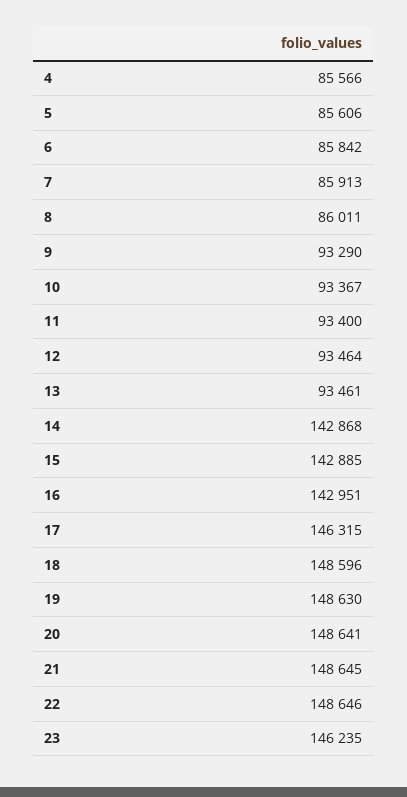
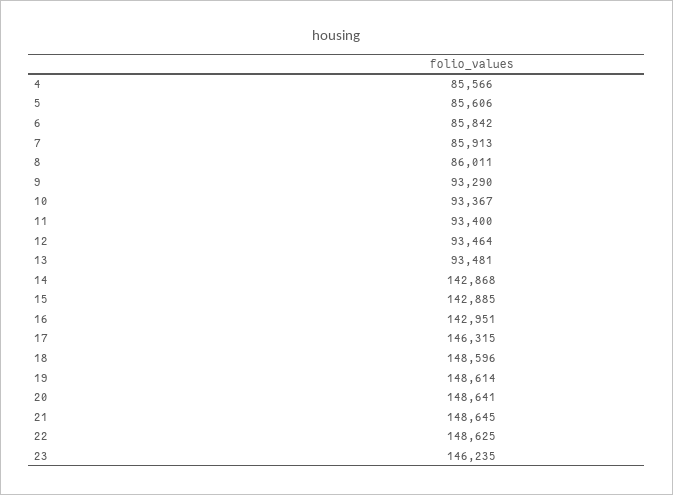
13: 93461 -> 93481
19: 148630 -> 148614
22: 148646 -> 148625

